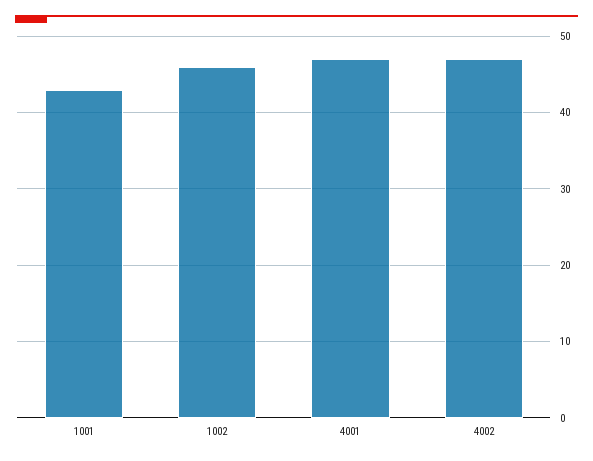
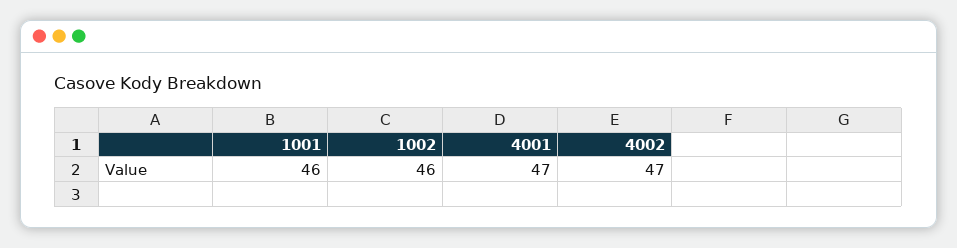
1001: 43 -> 46

